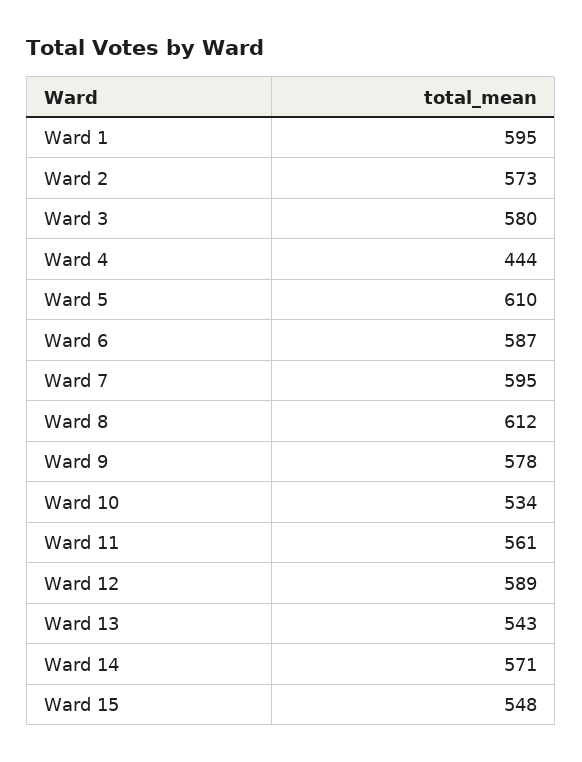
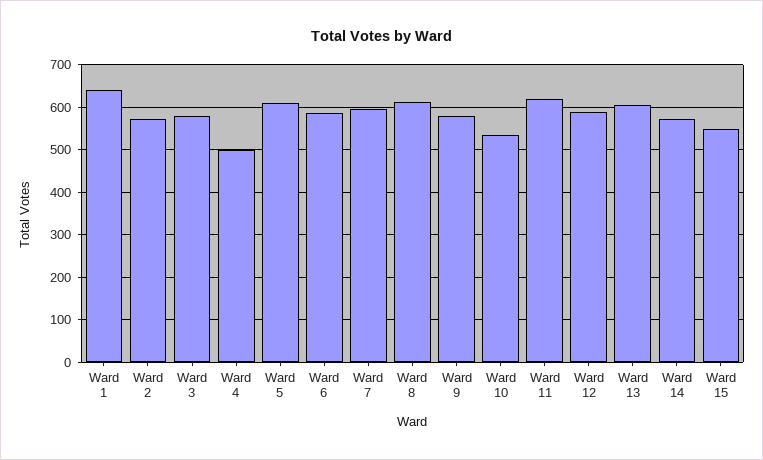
Ward 1: 595 -> 640
Ward 4: 444 -> 500
Ward 11: 561 -> 620
Ward 13: 543 -> 600

